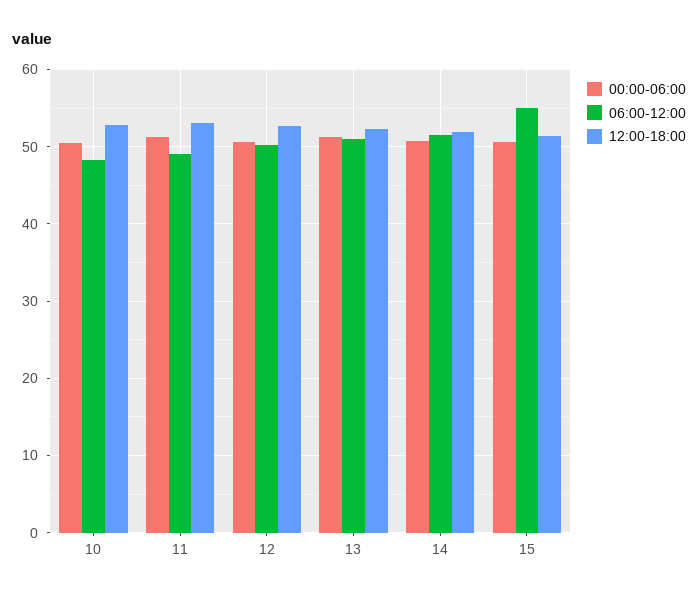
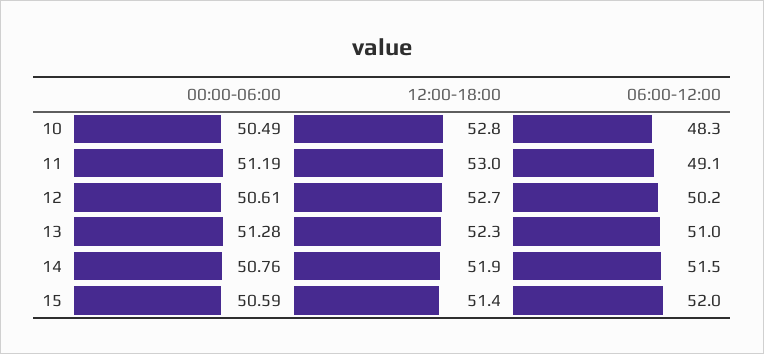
06:00-12:00, 15: 55 -> 52

